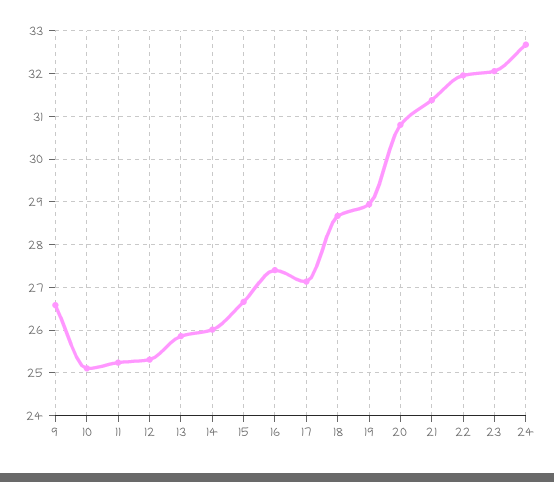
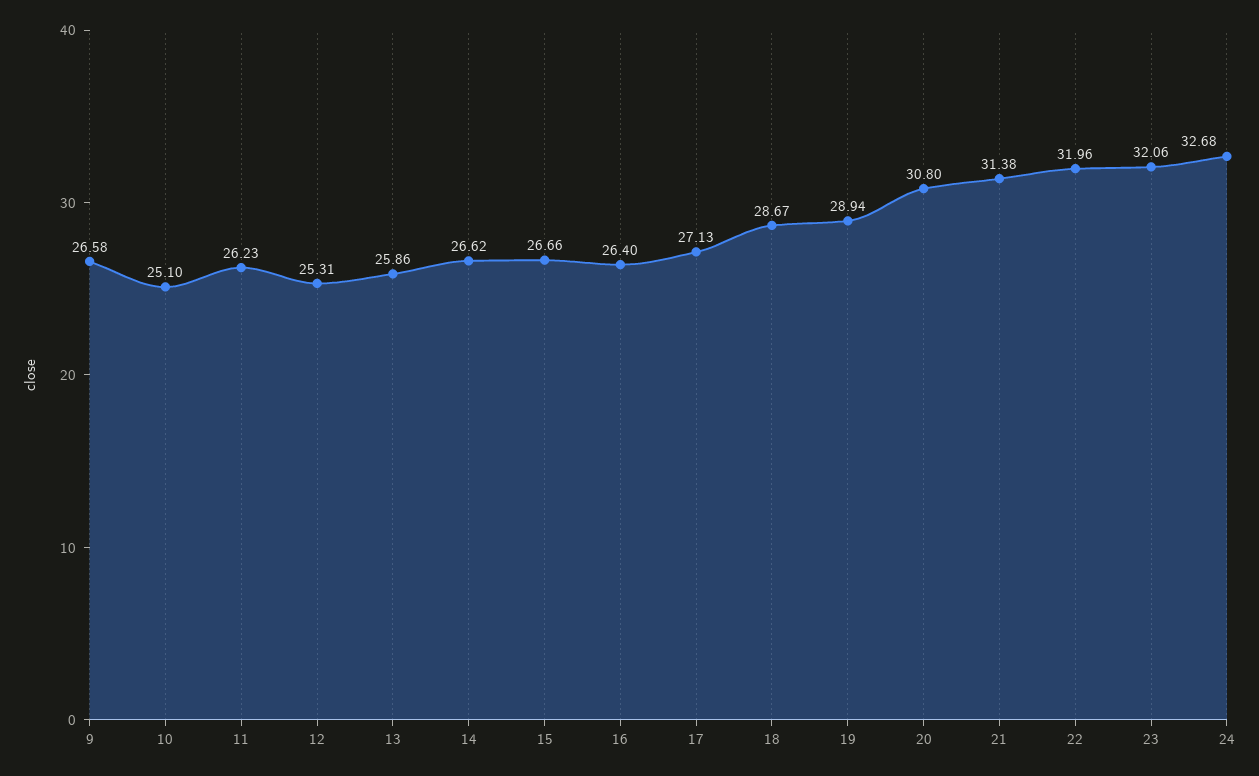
11: 25.2 -> 26.23
14: 26 -> 26.62
16: 27.4 -> 26.4

